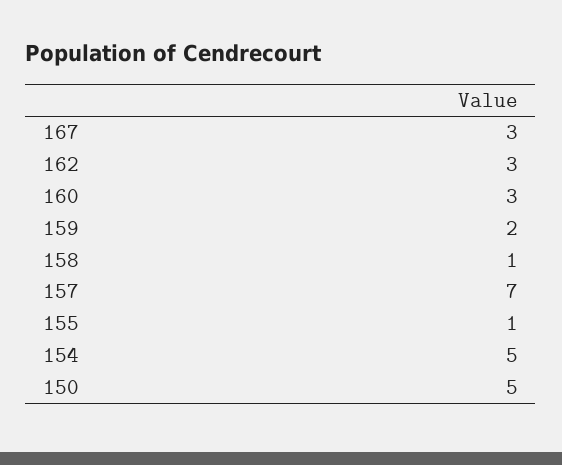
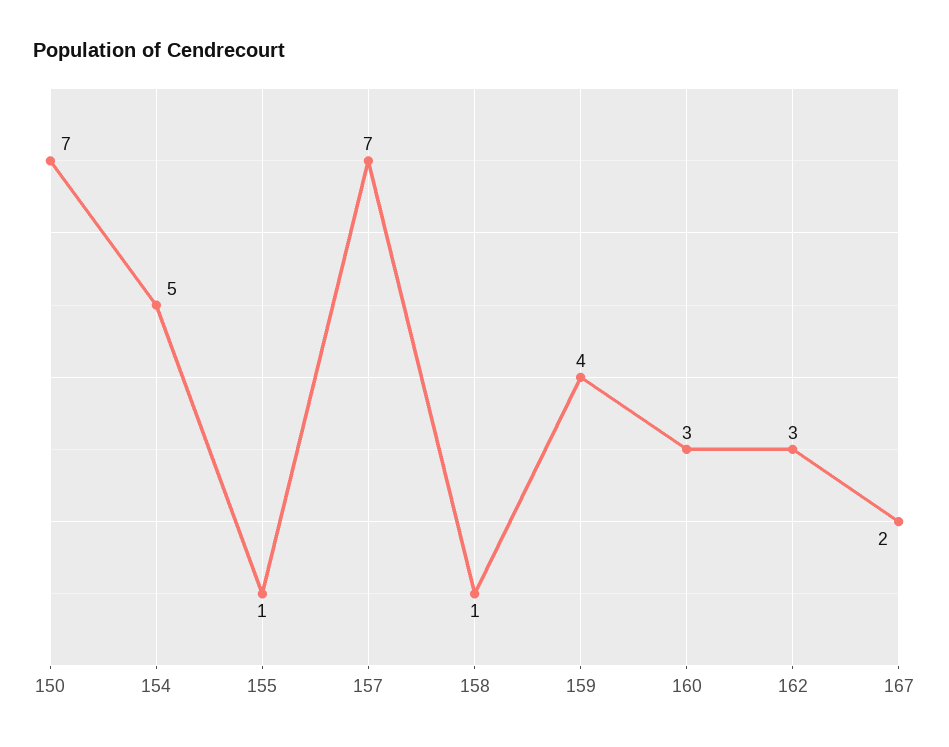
167: 3 -> 2
159: 2 -> 4
150: 5 -> 7

